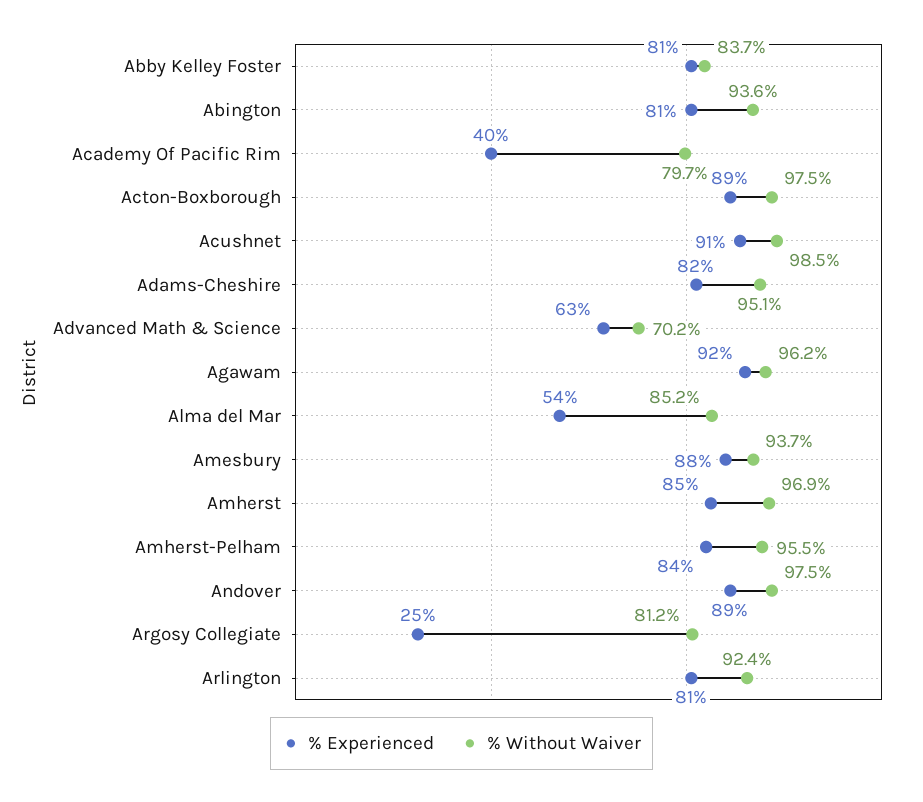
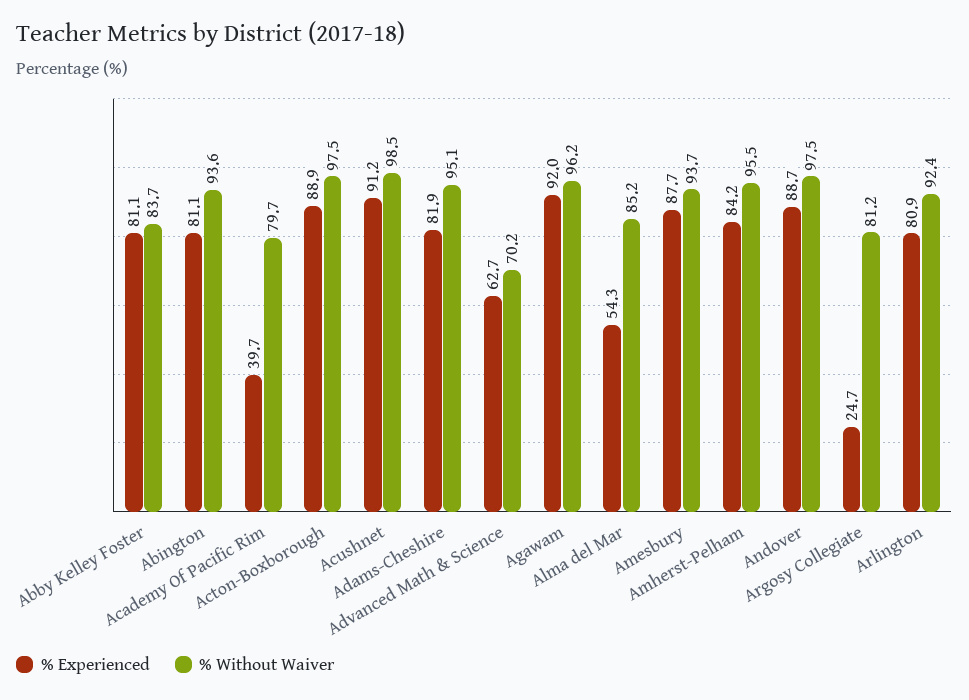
% Experienced, Amherst: 85 -> none
% Without Waiver, Amherst: 96.9 -> none

